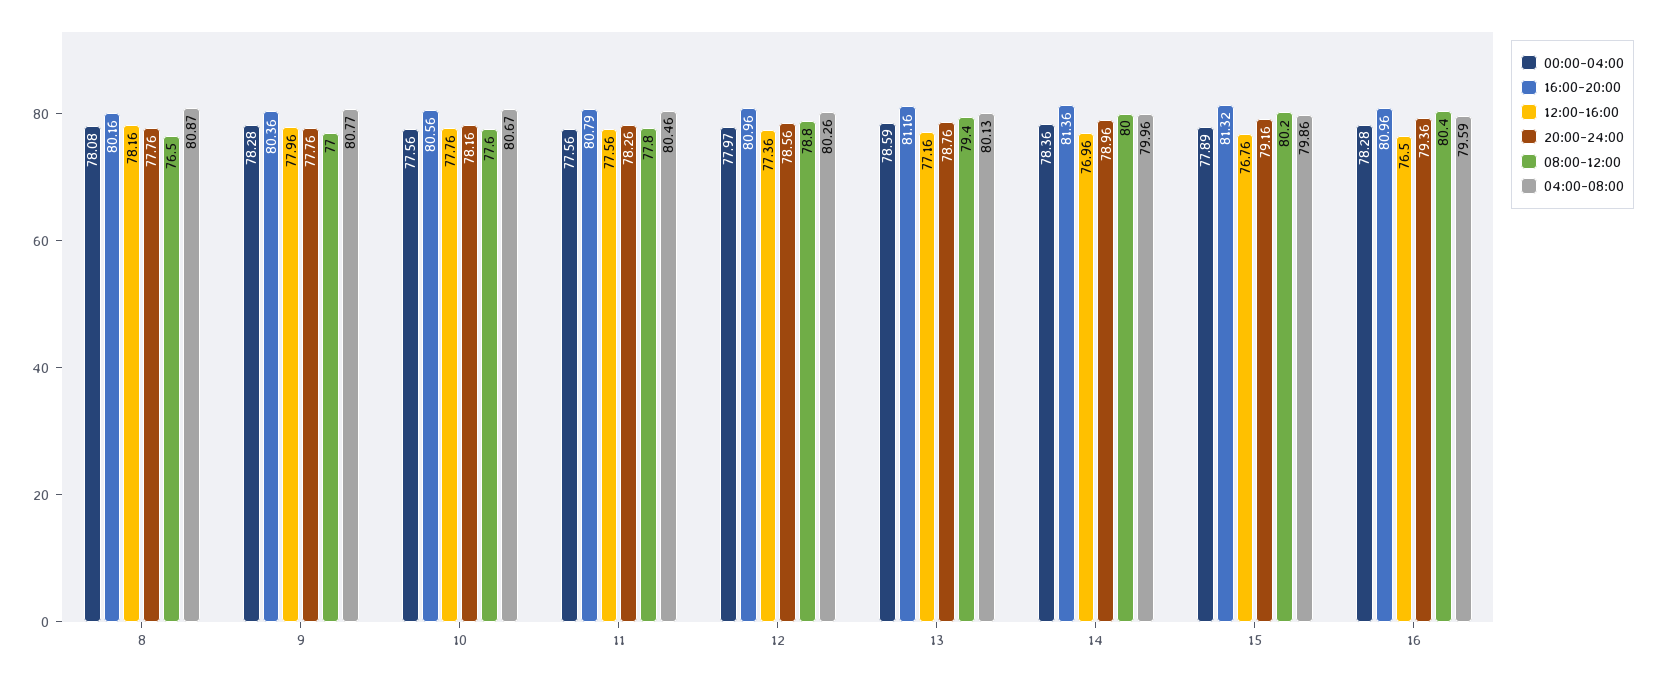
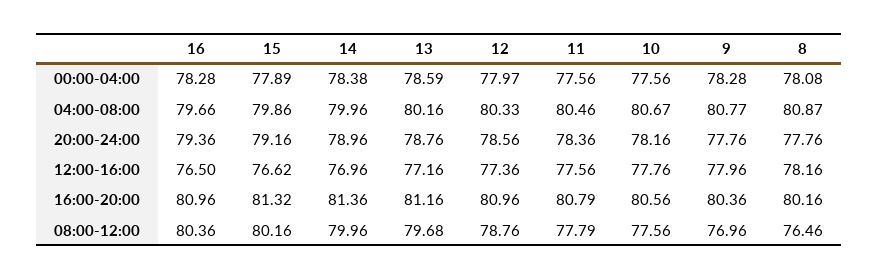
20:00-24:00, 11: 78.26 -> 78.36
04:00-08:00, 12: 80.26 -> 80.33
08:00-12:00, 13: 79.4 -> 79.68
04:00-08:00, 13: 80.13 -> 80.16
00:00-04:00, 14: 78.36 -> 78.38
12:00-16:00, 15: 76.76 -> 76.62
04:00-08:00, 16: 79.59 -> 79.66

